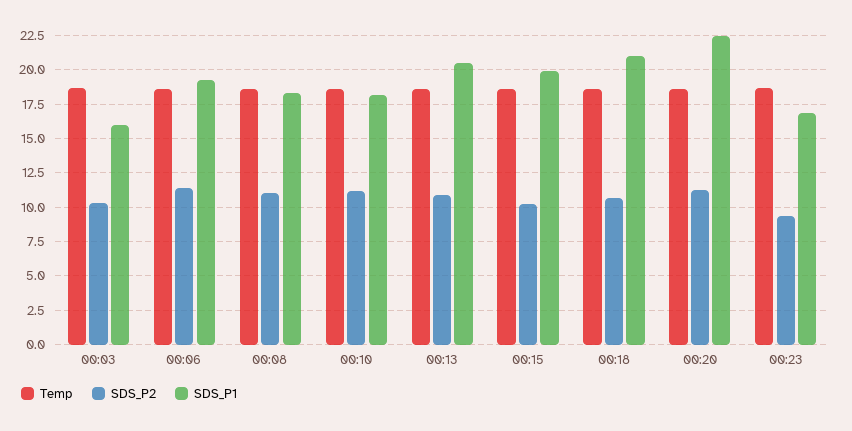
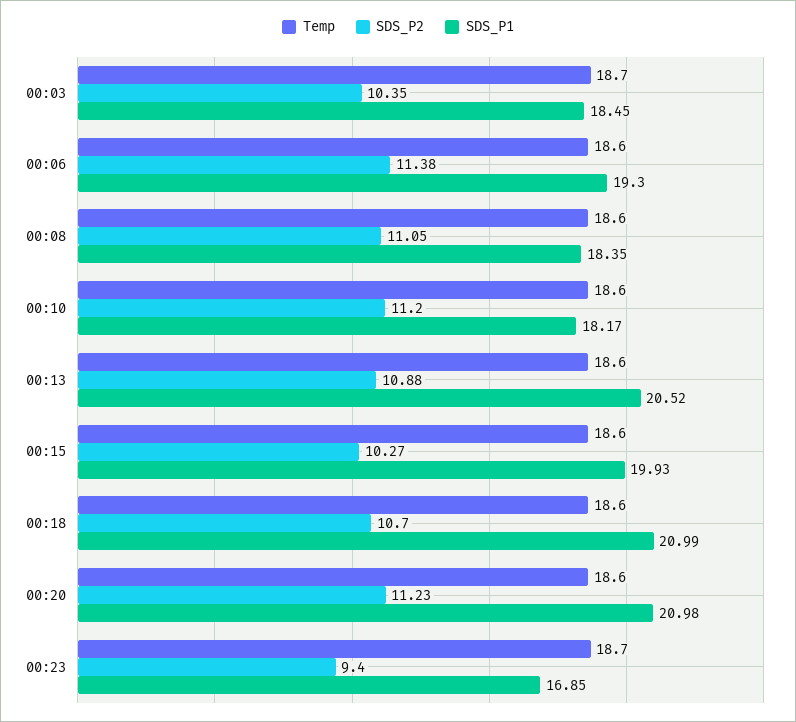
SDS_P1, 00:03: 16 -> 18.45
SDS_P1, 00:20: 22.5 -> 20.98

